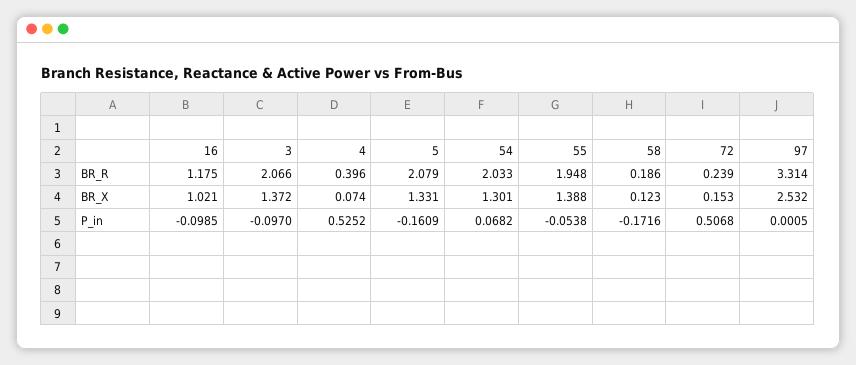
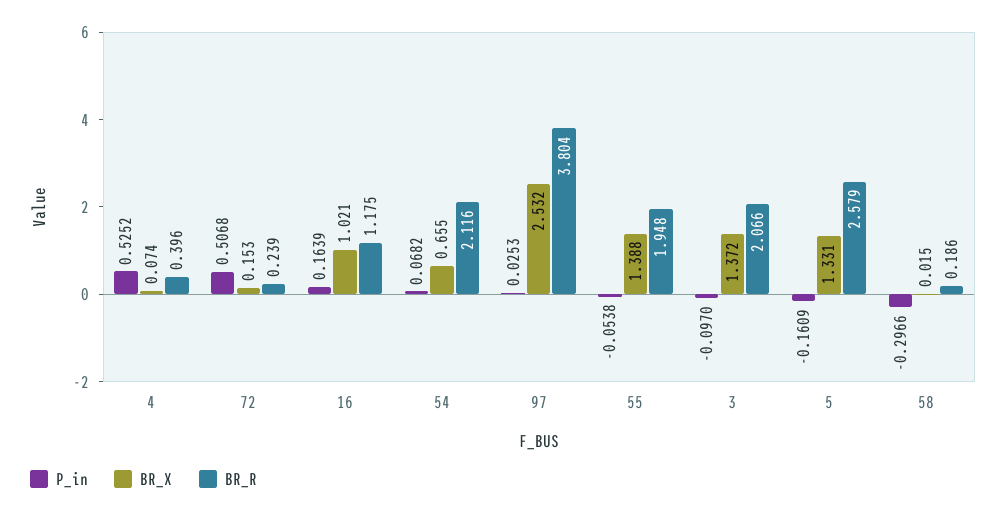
BR_R, 5: 2.079 -> 2.579
BR_R, 54: 2.033 -> 2.116
BR_R, 97: 3.314 -> 3.804
BR_X, 54: 1.301 -> 0.655
BR_X, 58: 0.123 -> 0.015
P_in, 16: -0.0985 -> 0.1639
P_in, 58: -0.1716 -> -0.2966
P_in, 97: 0.0005 -> 0.0253

